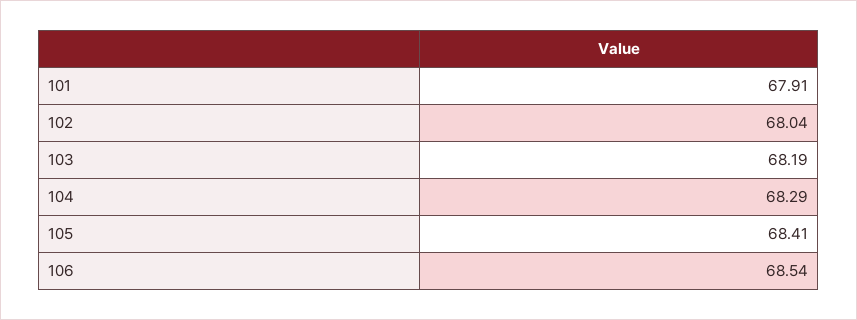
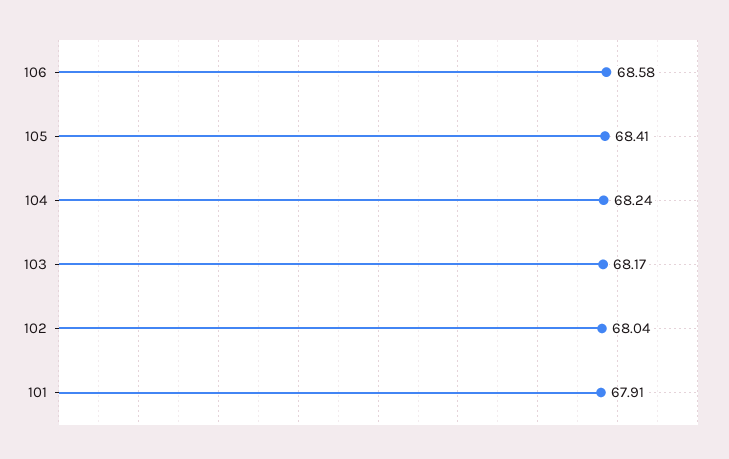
103: 68.19 -> 68.17
104: 68.29 -> 68.24
106: 68.54 -> 68.58

